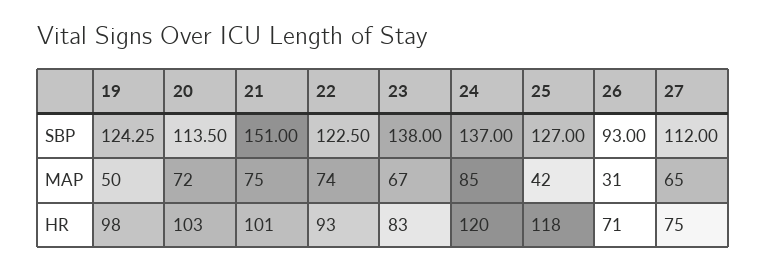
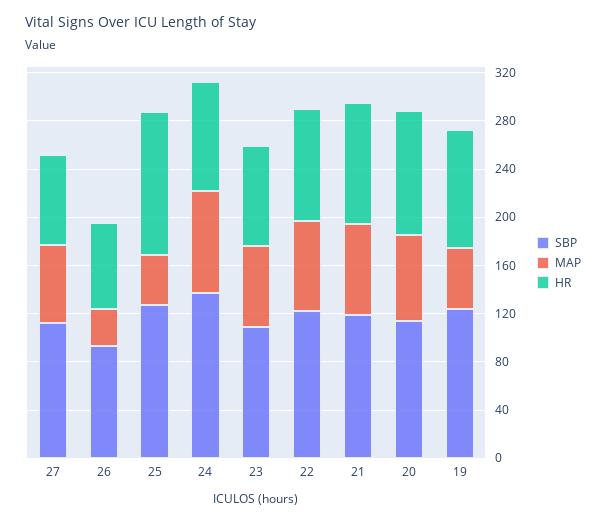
SBP, 21: 151 -> 120
SBP, 23: 138 -> 110
HR, 24: 120 -> 90

